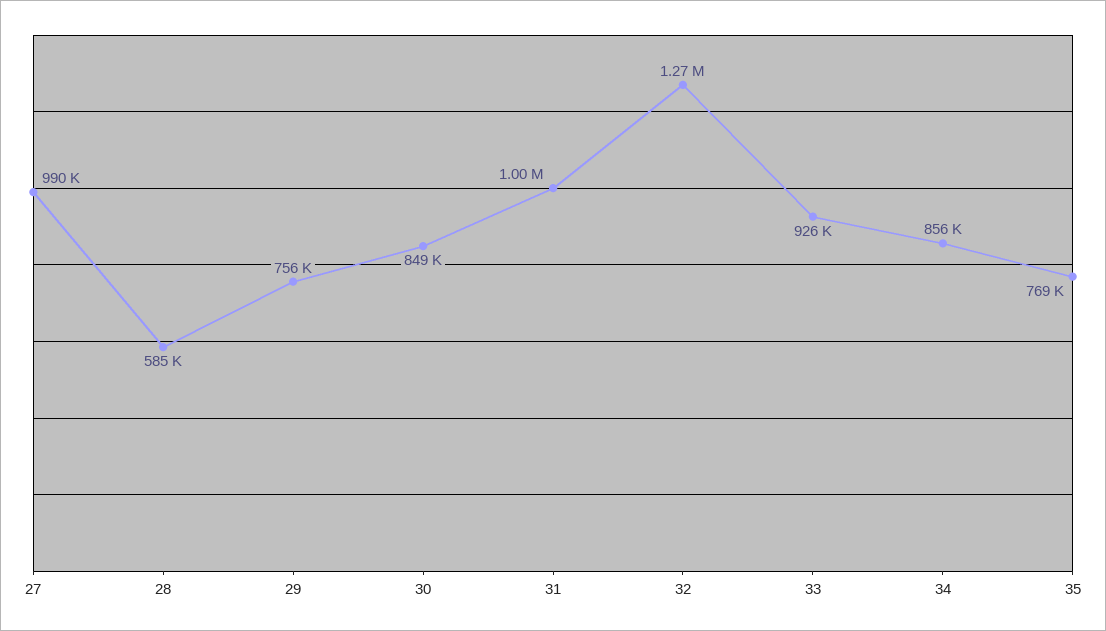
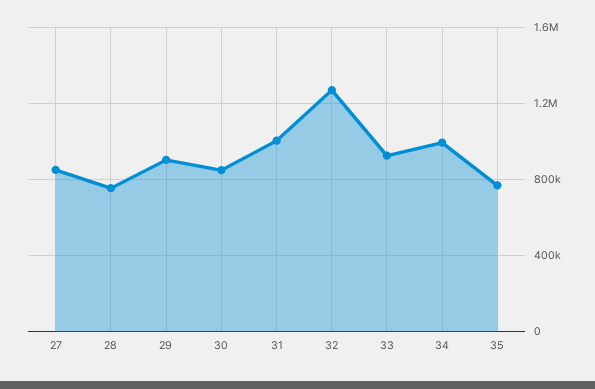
27: 990000 -> 850000
28: 585000 -> 750000
29: 756000 -> 900000
34: 856000 -> 1000000

